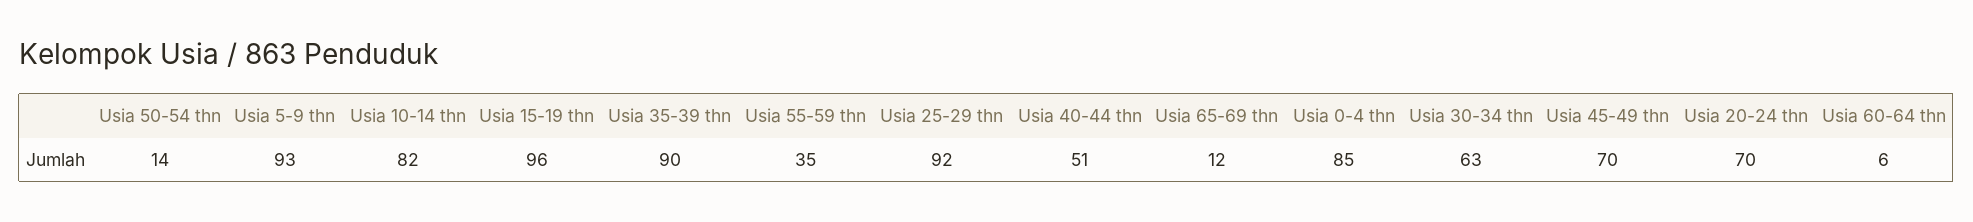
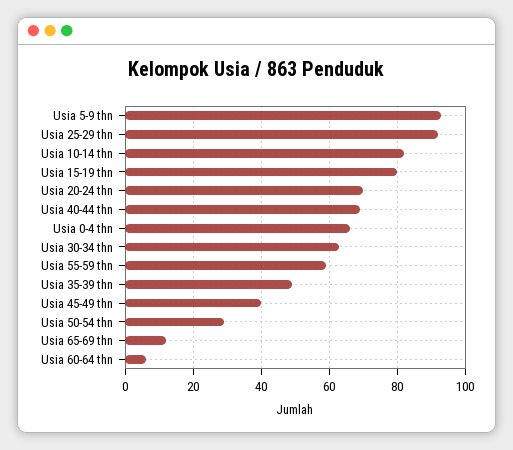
Usia 50-54 thn: 14 -> 30
Usia 15-19 thn: 96 -> 80
Usia 35-39 thn: 90 -> 50
Usia 55-59 thn: 35 -> 60
Usia 40-44 thn: 51 -> 70
Usia 0-4 thn: 85 -> 65
Usia 45-49 thn: 70 -> 40

